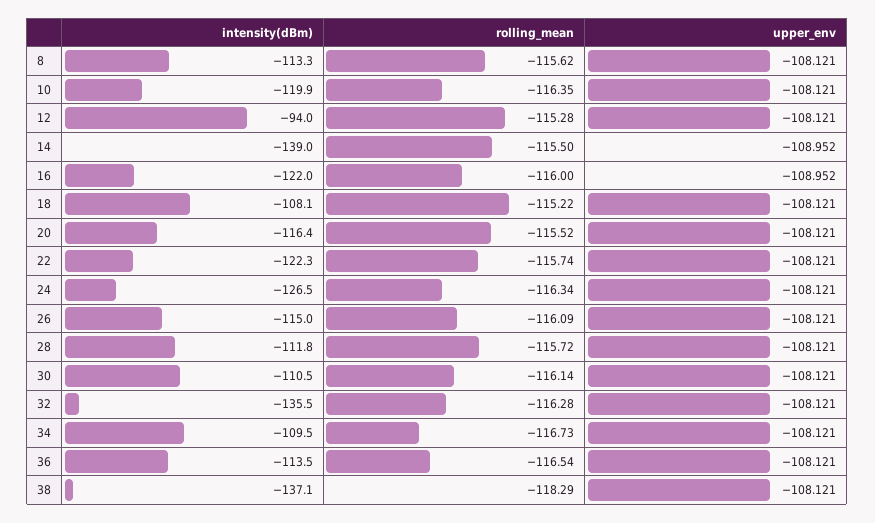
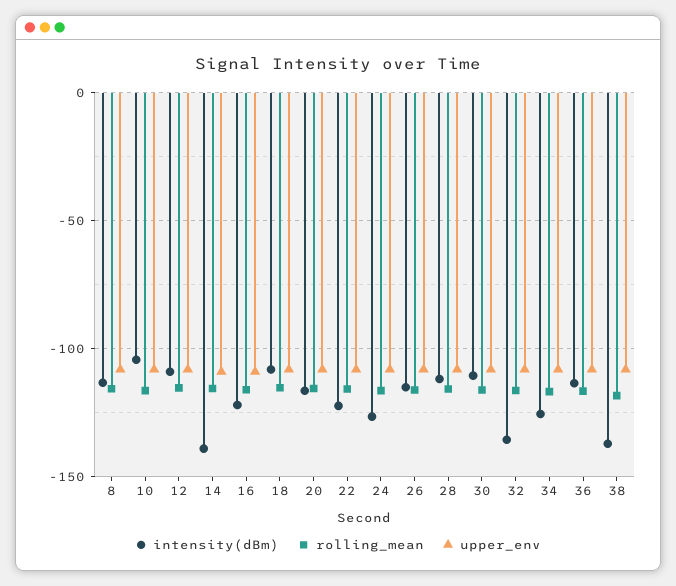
intensity(dBm), 10: -119.9 -> -105
intensity(dBm), 12: -94 -> -110
intensity(dBm), 34: -109.5 -> -125

